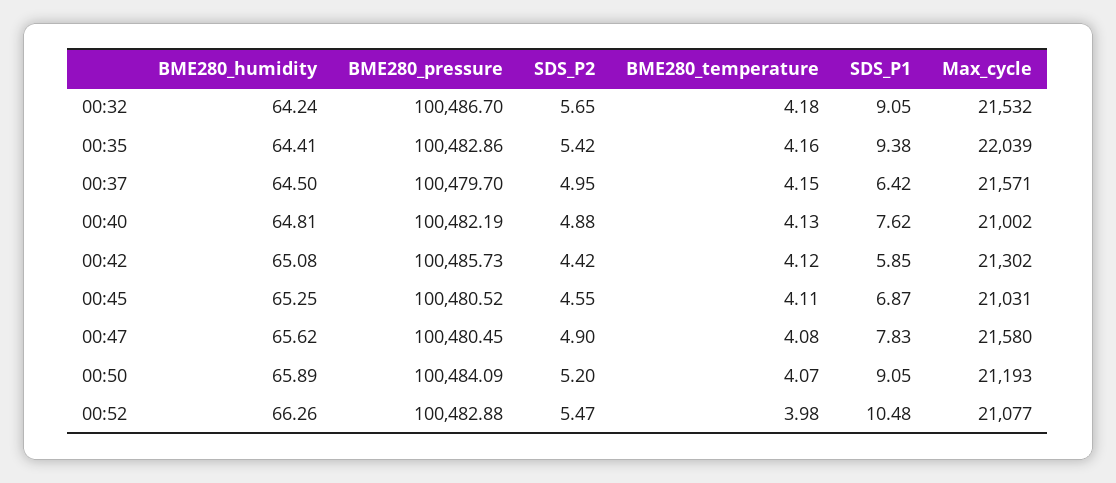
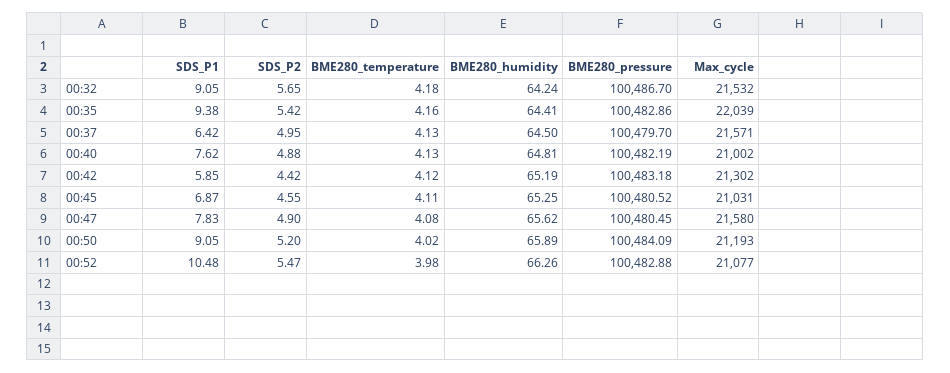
BME280_temperature, 00:37: 4.15 -> 4.13
BME280_humidity, 00:42: 65.08 -> 65.19
BME280_pressure, 00:42: 100485.73 -> 100483.18
BME280_temperature, 00:50: 4.07 -> 4.02

